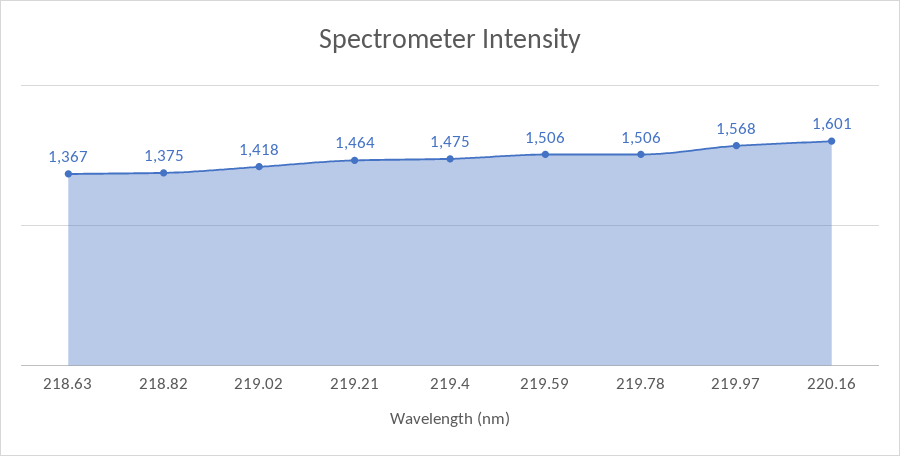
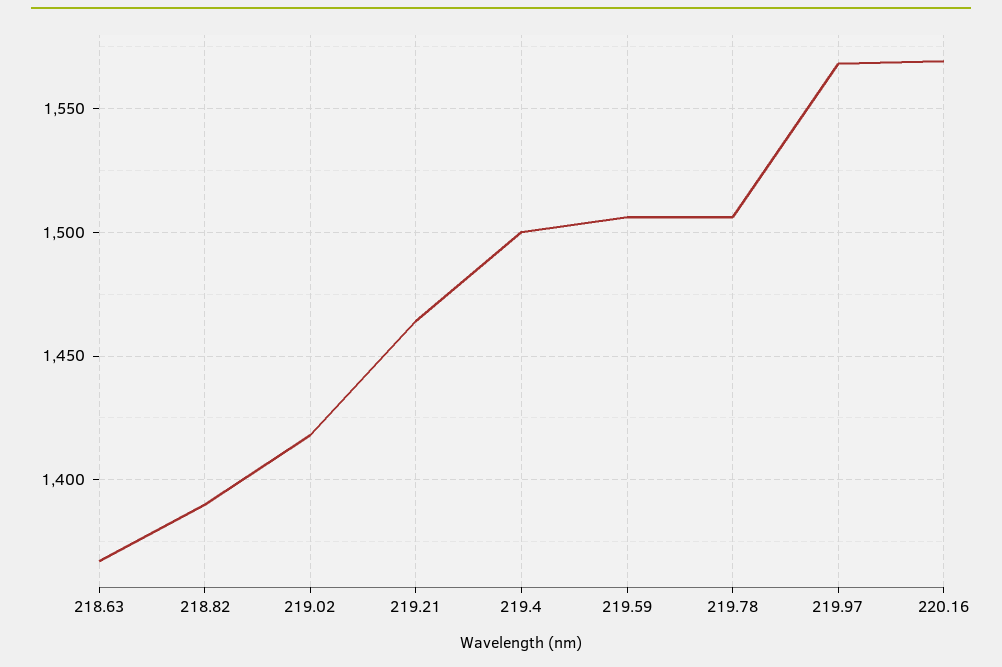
218.82: 1375 -> 1390
219.4: 1475 -> 1500
220.16: 1601 -> 1570

